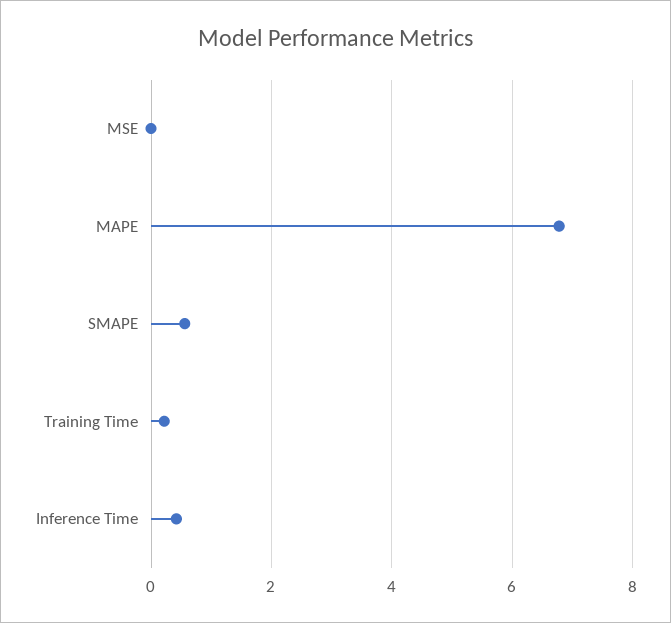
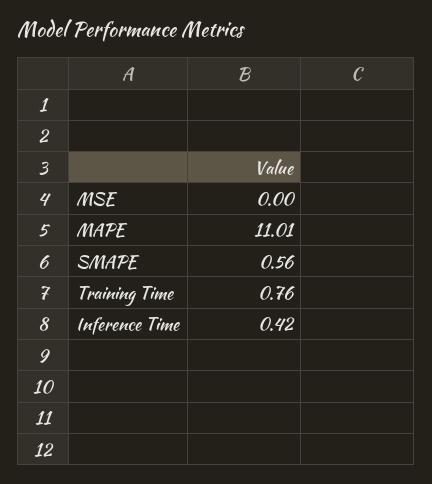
MAPE: 6.8 -> 11.01
Training Time: 0.2 -> 0.76

